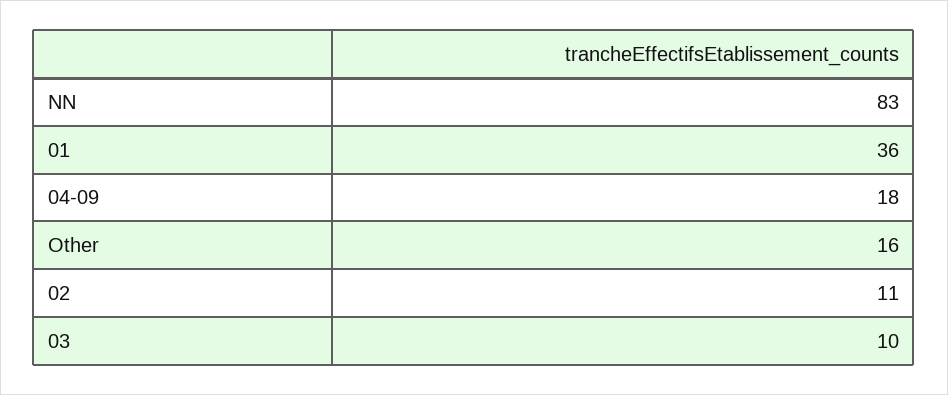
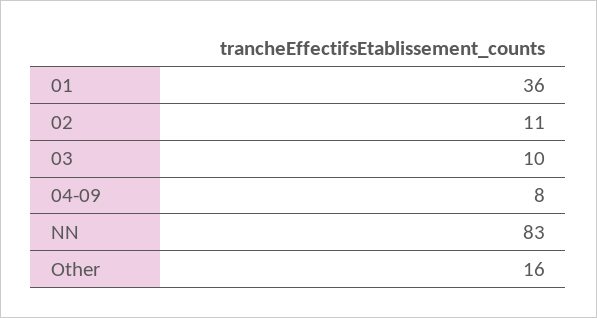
04-09: 18 -> 8

